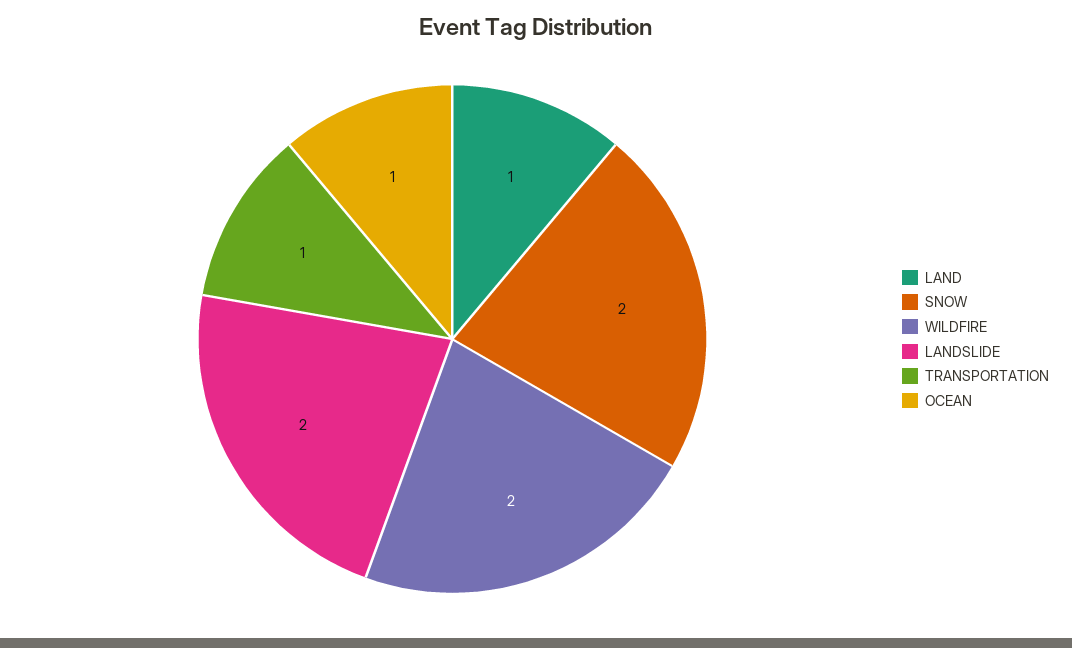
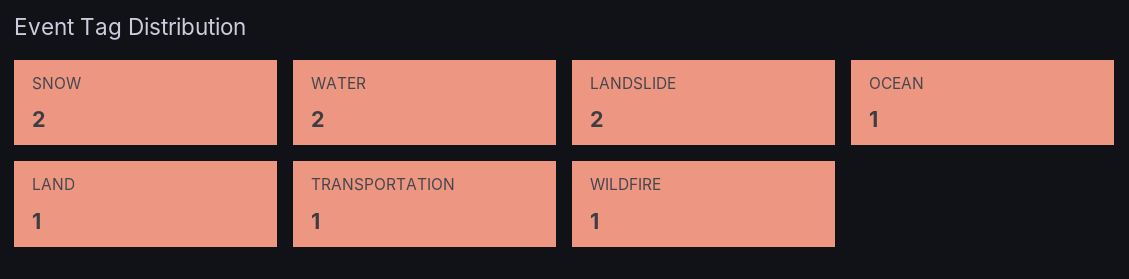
WILDFIRE: 2 -> 1
WATER: none -> 2

